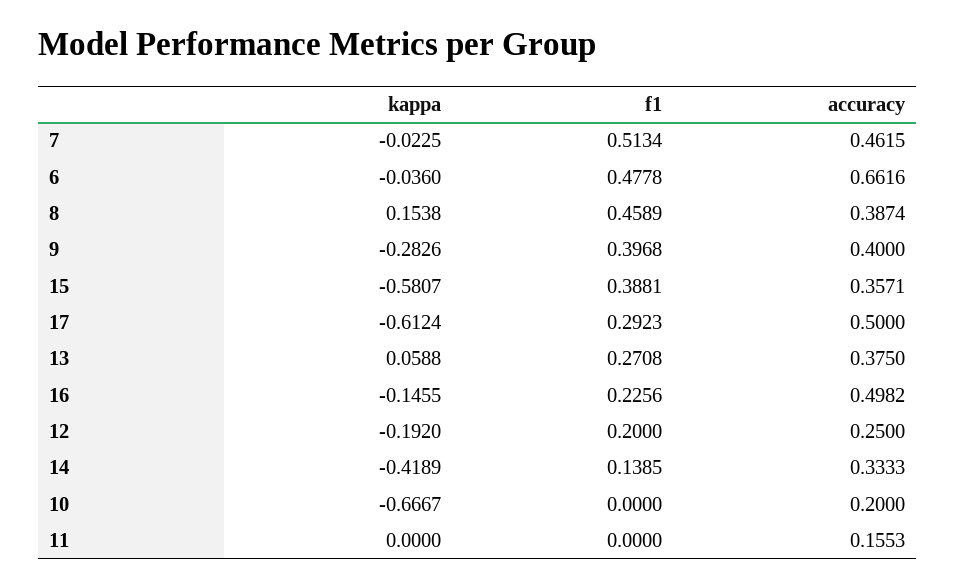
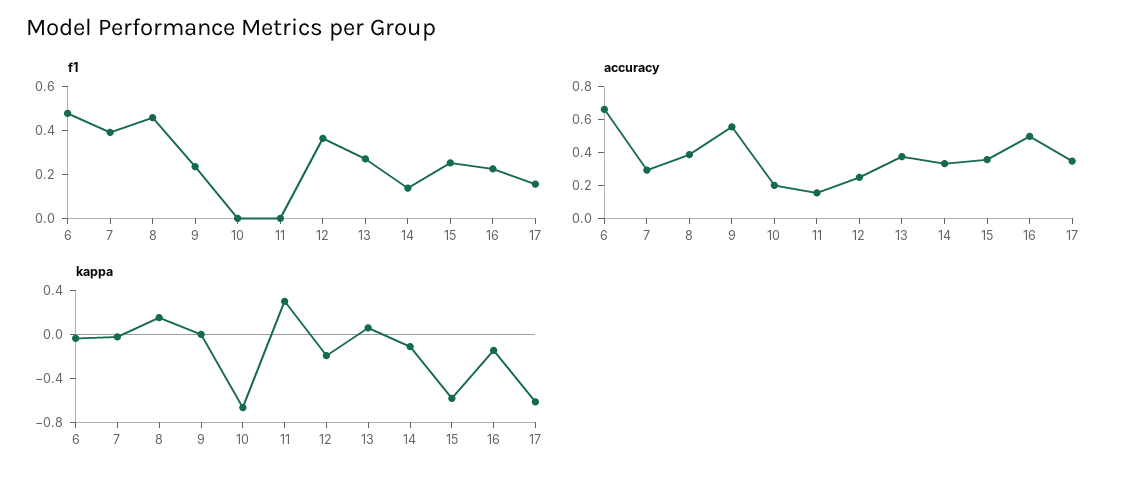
f1, 7: 0.5134 -> 0.4
accuracy, 7: 0.4615 -> 0.3
kappa, 9: -0.2826 -> 0
f1, 9: 0.3968 -> 0.25
accuracy, 9: 0.4 -> 0.55
f1, 15: 0.3881 -> 0.25
f1, 17: 0.2923 -> 0.15
accuracy, 17: 0.5 -> 0.35
f1, 12: 0.2 -> 0.35
kappa, 14: -0.4189 -> -0.1
kappa, 11: 0 -> 0.3

